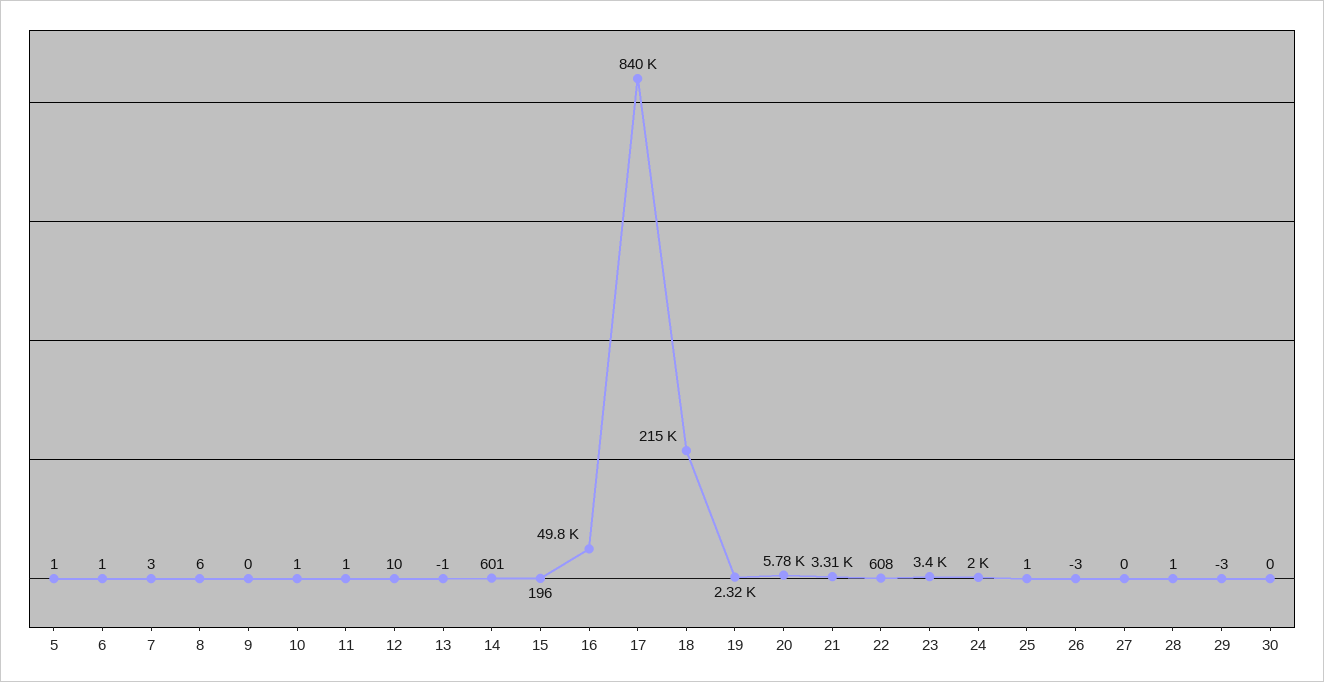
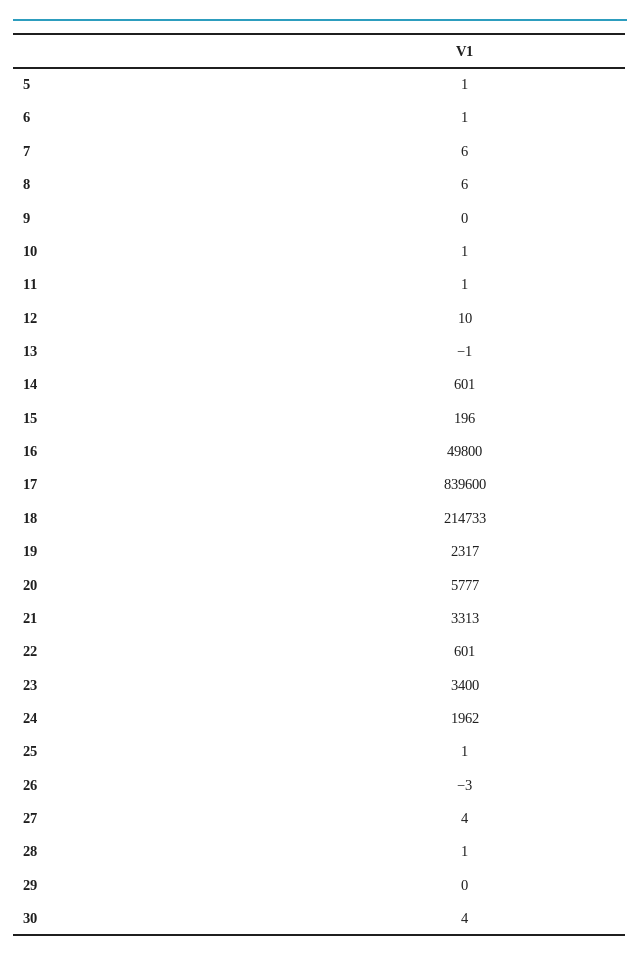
7: 3 -> 6
22: 608 -> 601
24: 2000 -> 1962
27: 0 -> 4
29: -3 -> 0
30: 0 -> 4

